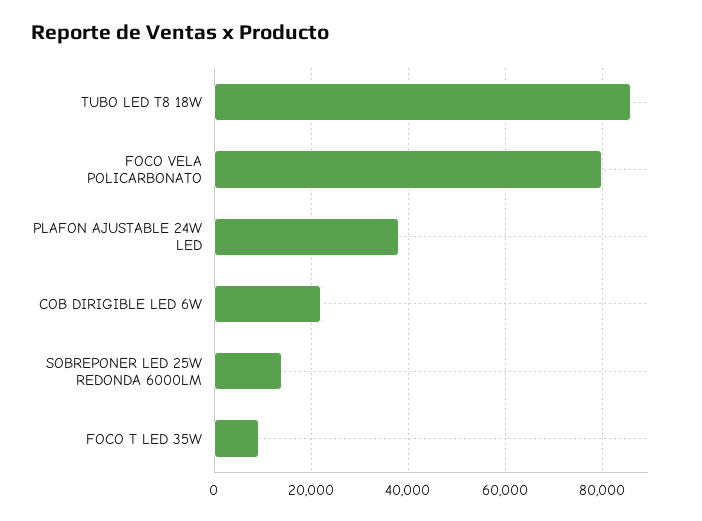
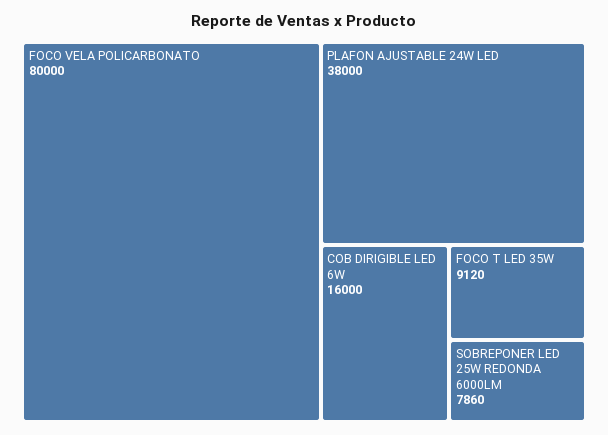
TUBO LED T8 18W: 86000 -> none
COB DIRIGIBLE LED 6W: 22000 -> 16000
SOBREPONER LED 25W REDONDA 6000LM: 14000 -> 7860

